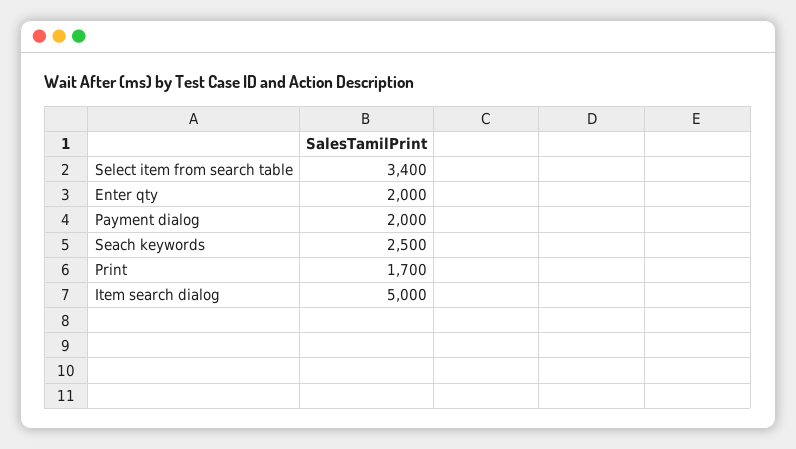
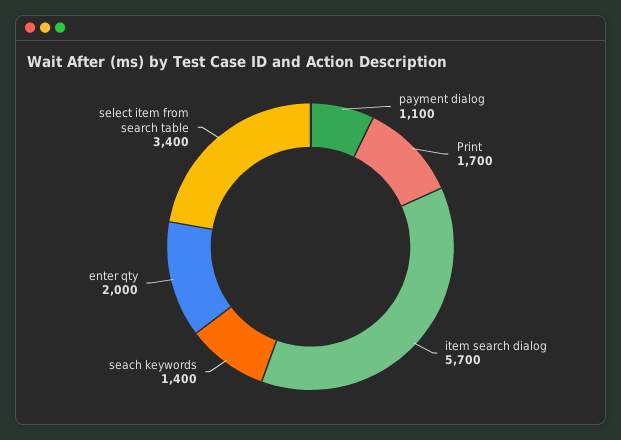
Payment dialog: 2000 -> 1100
Seach keywords: 2500 -> 1400
Item search dialog: 5000 -> 5700

